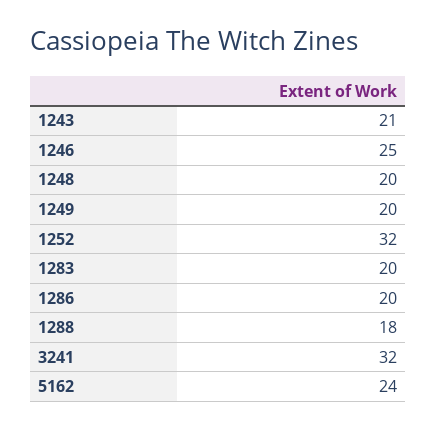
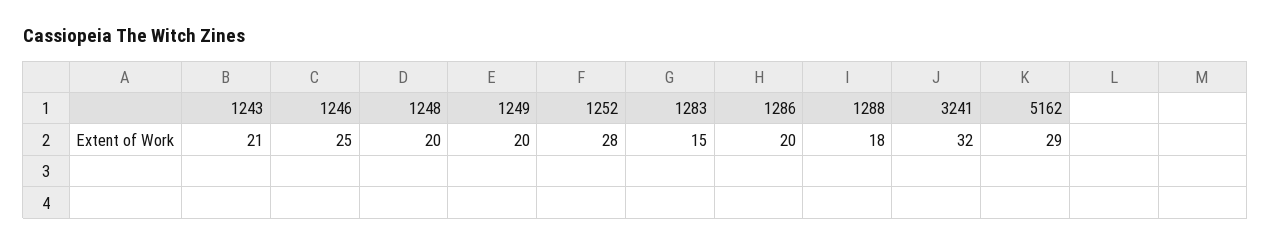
1252: 32 -> 28
1283: 20 -> 15
5162: 24 -> 29

